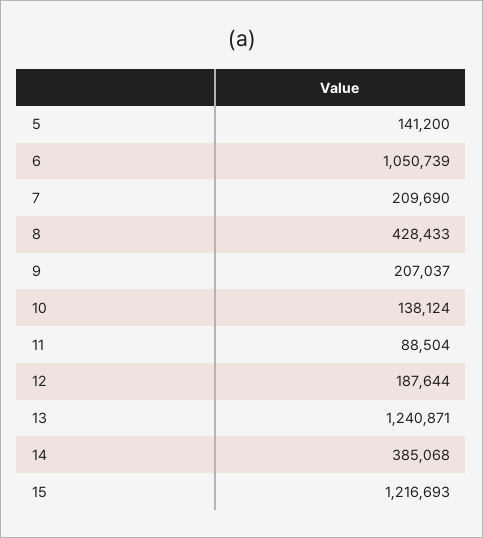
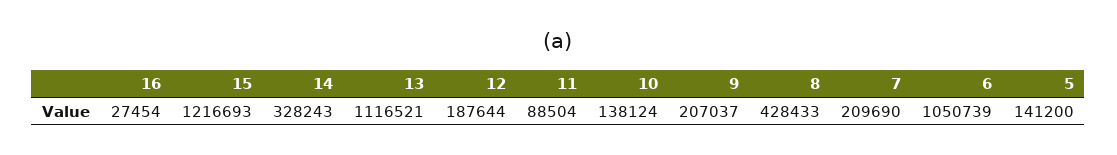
13: 1240871 -> 1116521
14: 385068 -> 328243
16: none -> 27454

